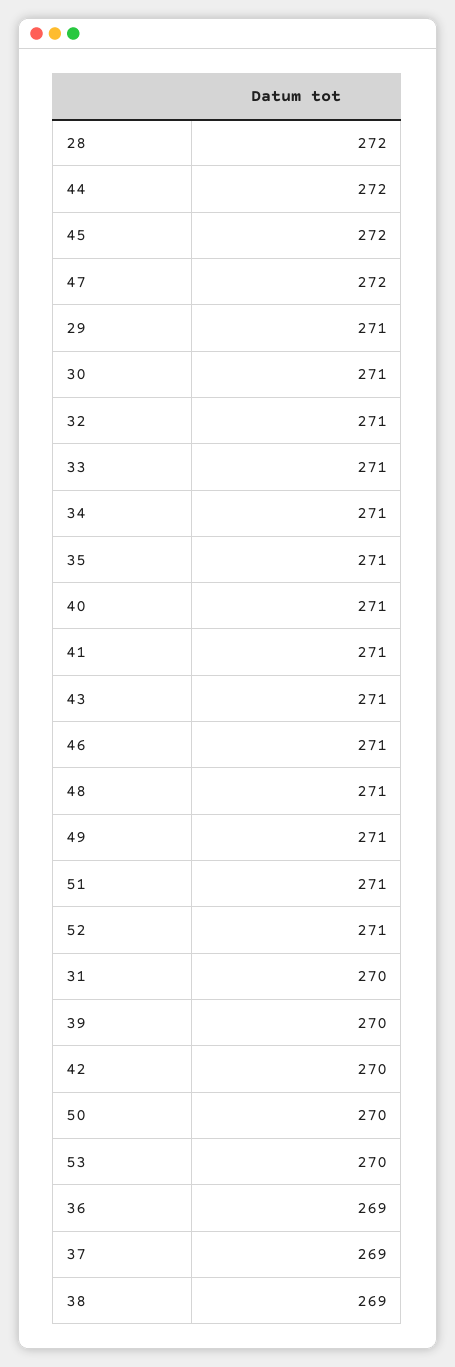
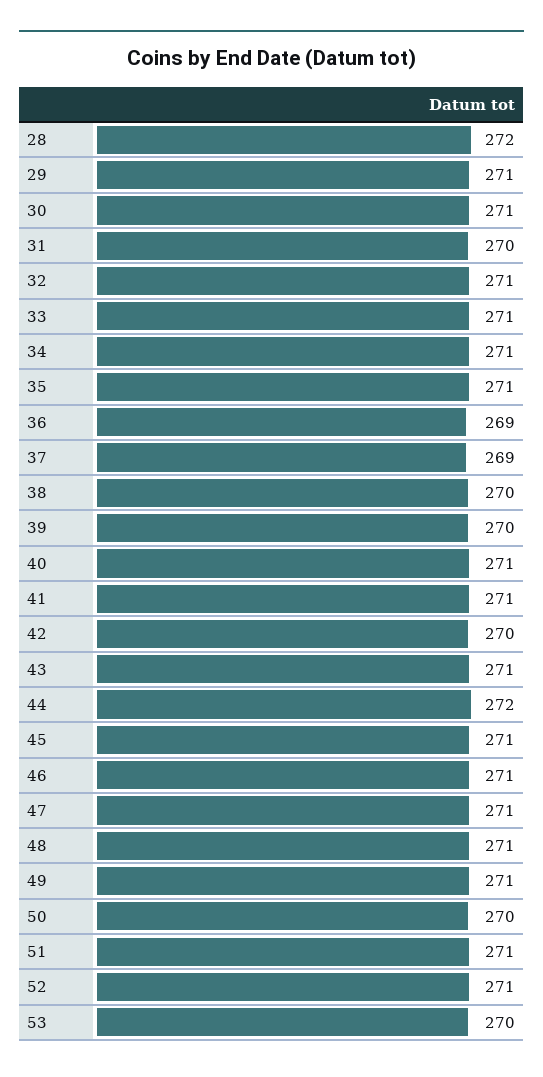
45: 272 -> 271
47: 272 -> 271
38: 269 -> 270

